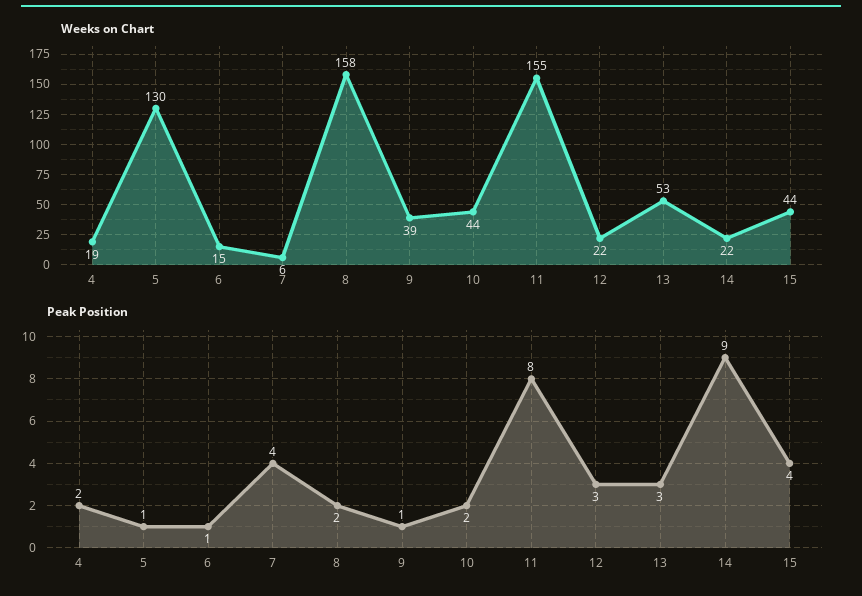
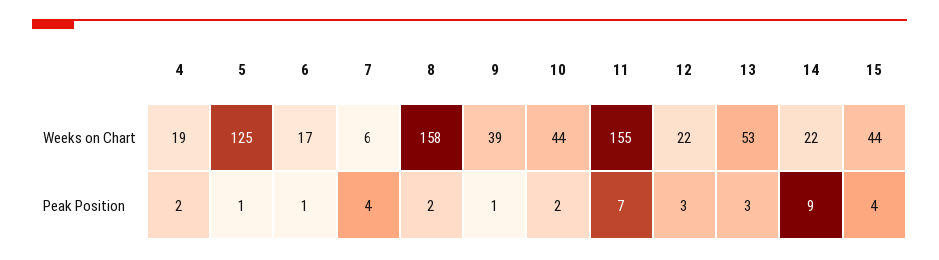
Weeks on Chart, 5: 130 -> 125
Weeks on Chart, 6: 15 -> 17
Peak Position, 11: 8 -> 7

